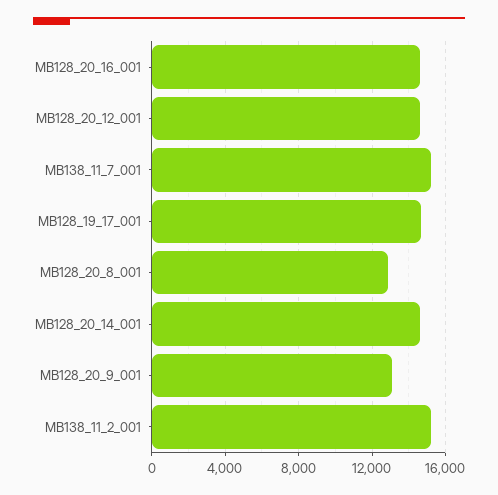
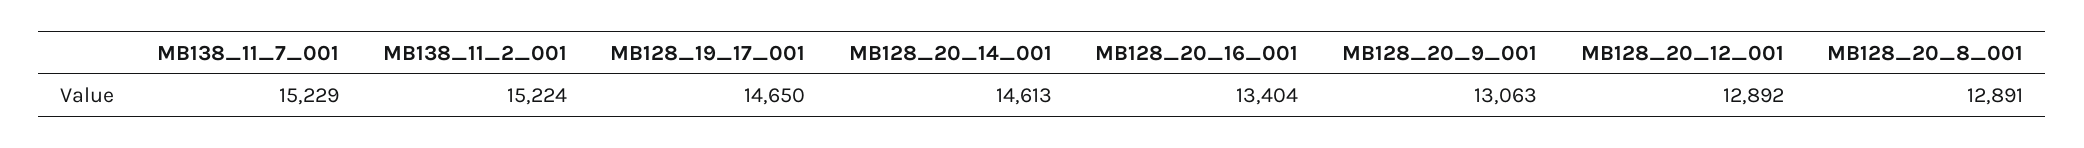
MB128_20_16_001: 14500 -> 13404
MB128_20_12_001: 14500 -> 12892

